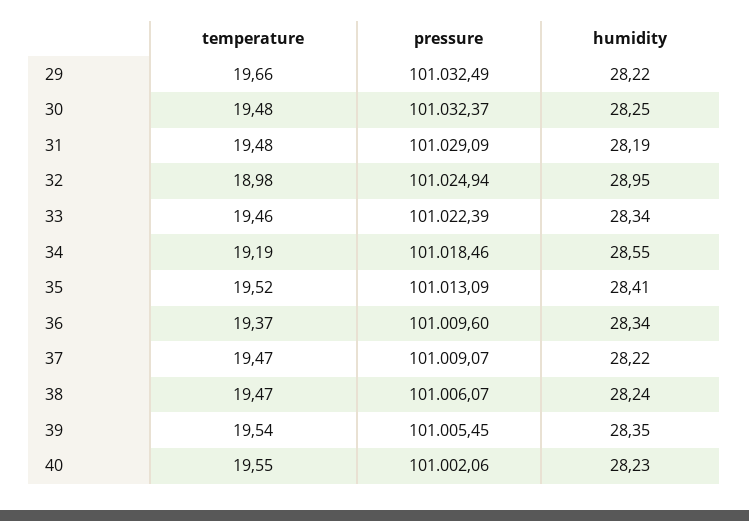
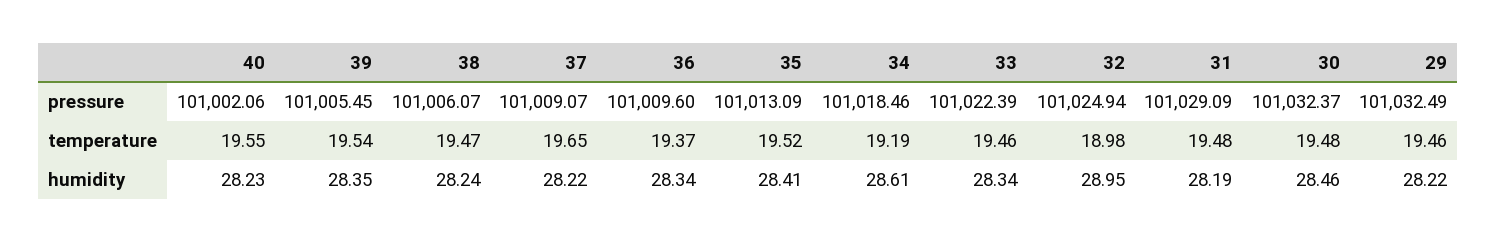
temperature, 29: 19.66 -> 19.46
humidity, 30: 28.25 -> 28.46
humidity, 34: 28.55 -> 28.61
temperature, 37: 19.47 -> 19.65

